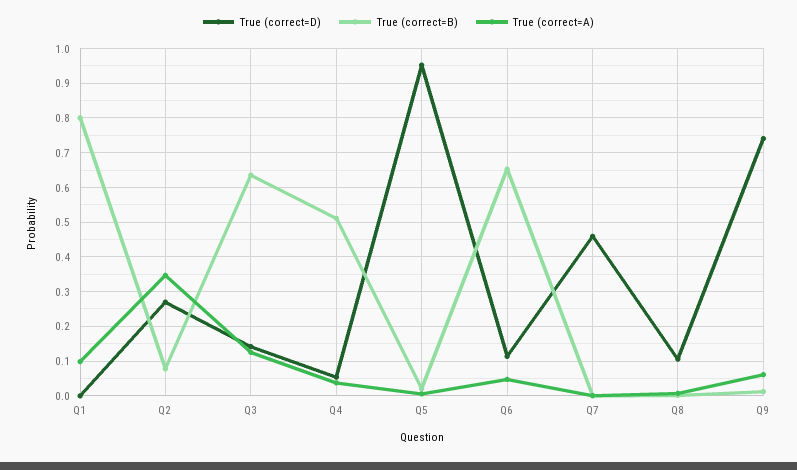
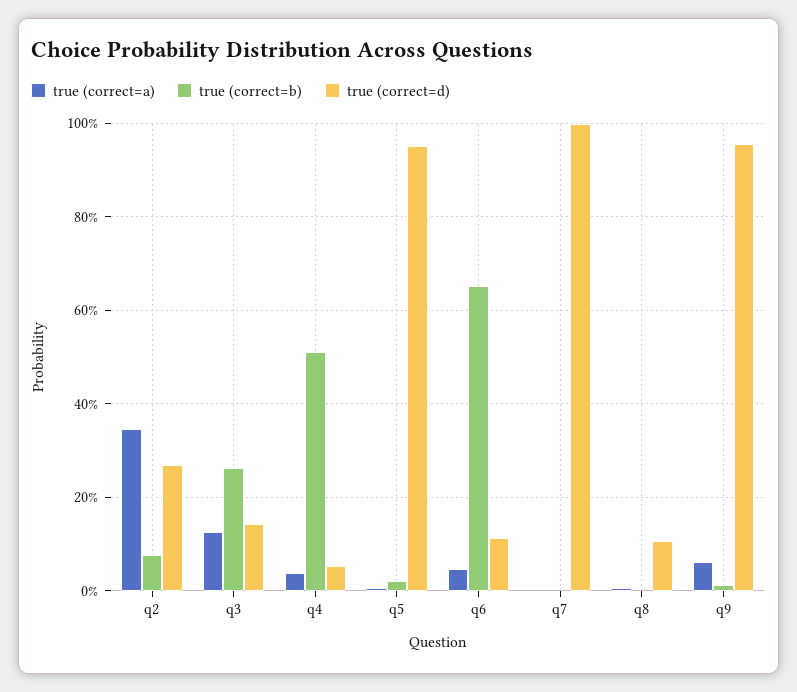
True (correct=D), Q1: 0 -> none
True (correct=B), Q1: 0.8 -> none
True (correct=A), Q1: 0.1 -> none
True (correct=B), Q3: 0.64 -> 0.26
True (correct=D), Q7: 0.46 -> 1
True (correct=D), Q9: 0.74 -> 0.96

